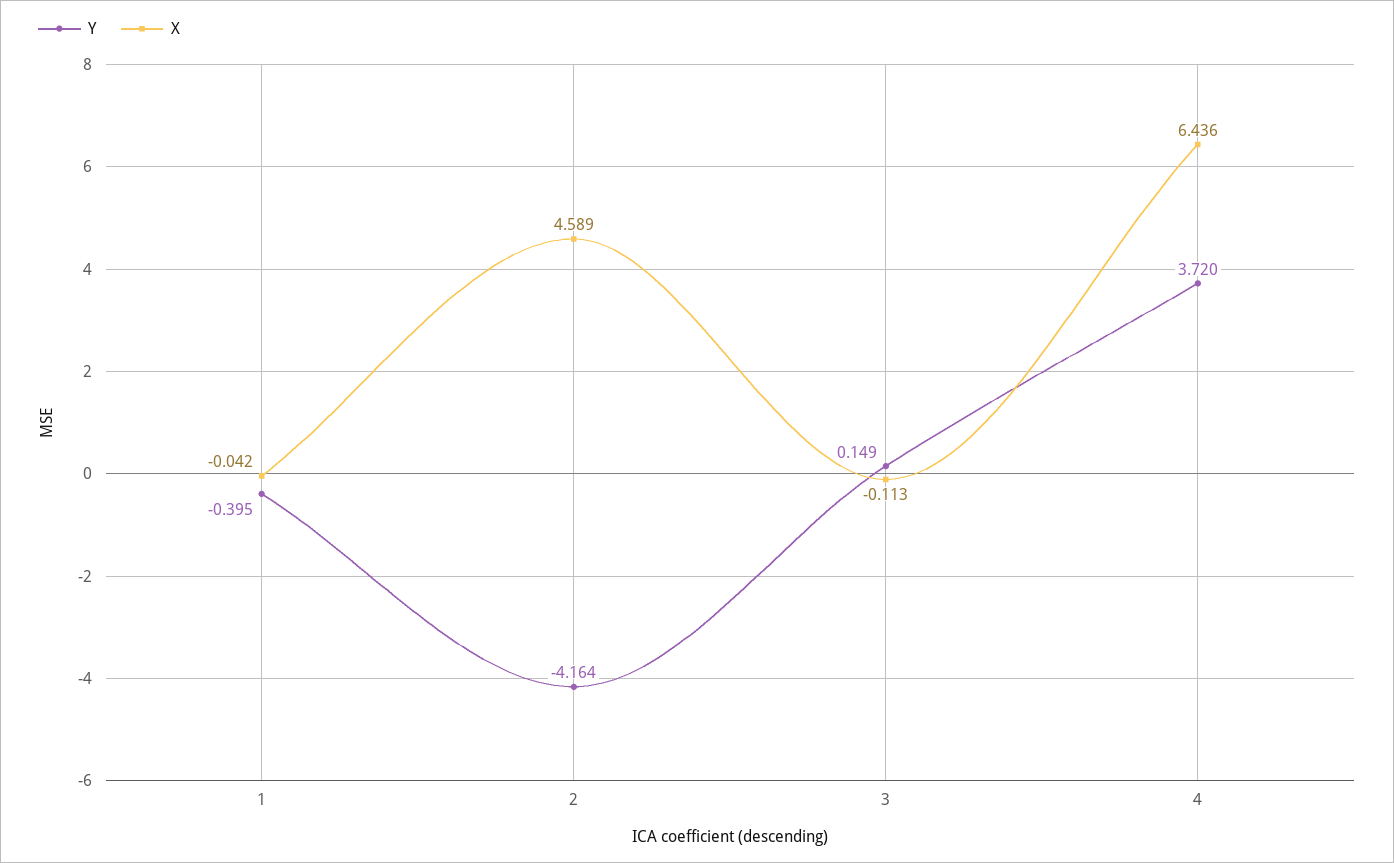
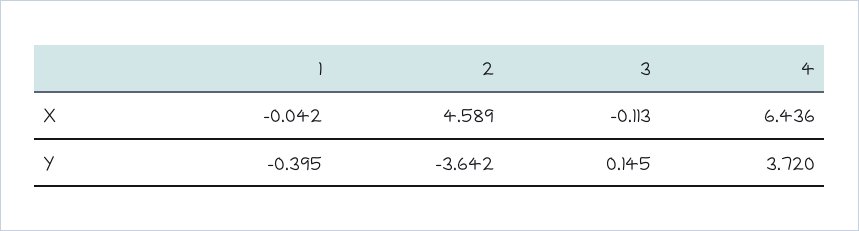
Y, 2: -4.164 -> -3.642
Y, 3: 0.149 -> 0.145

